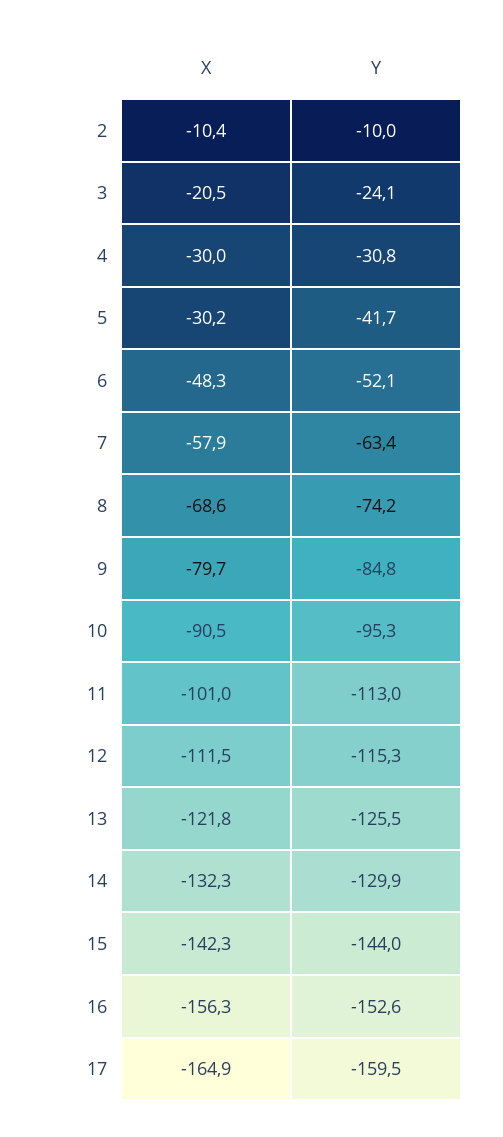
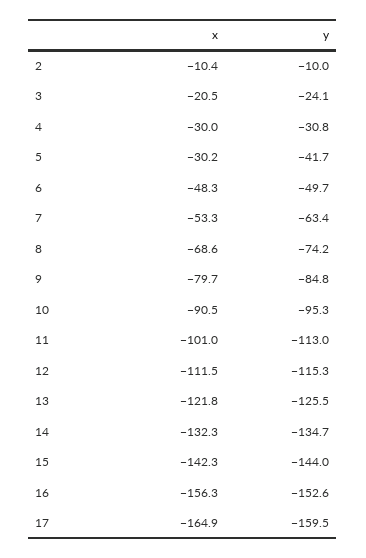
Y, 6: -52.1 -> -49.7
X, 7: -57.9 -> -53.3
Y, 14: -129.9 -> -134.7

